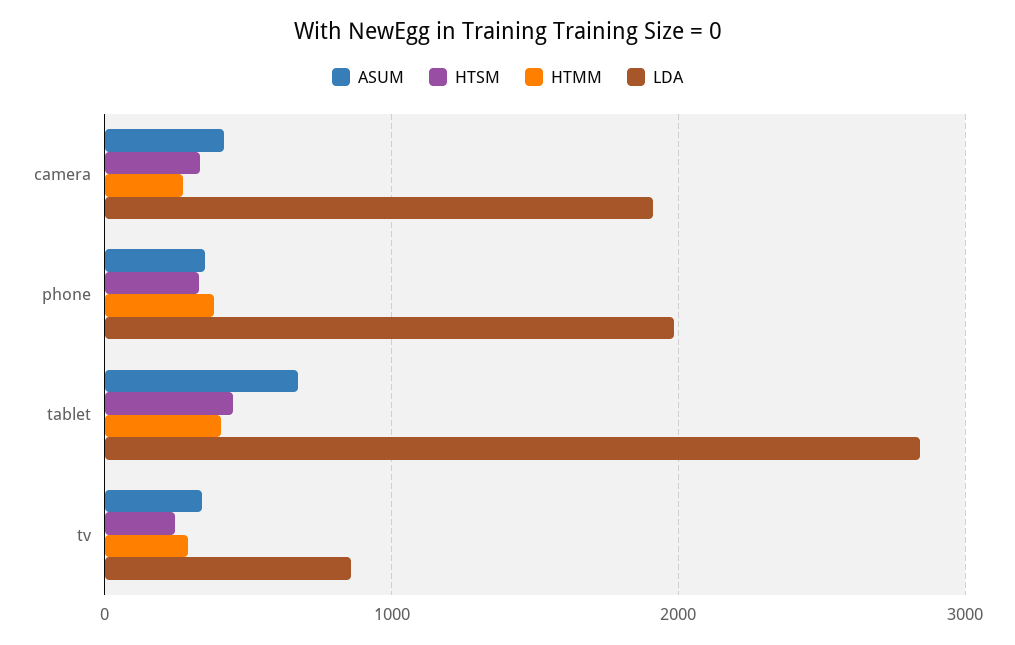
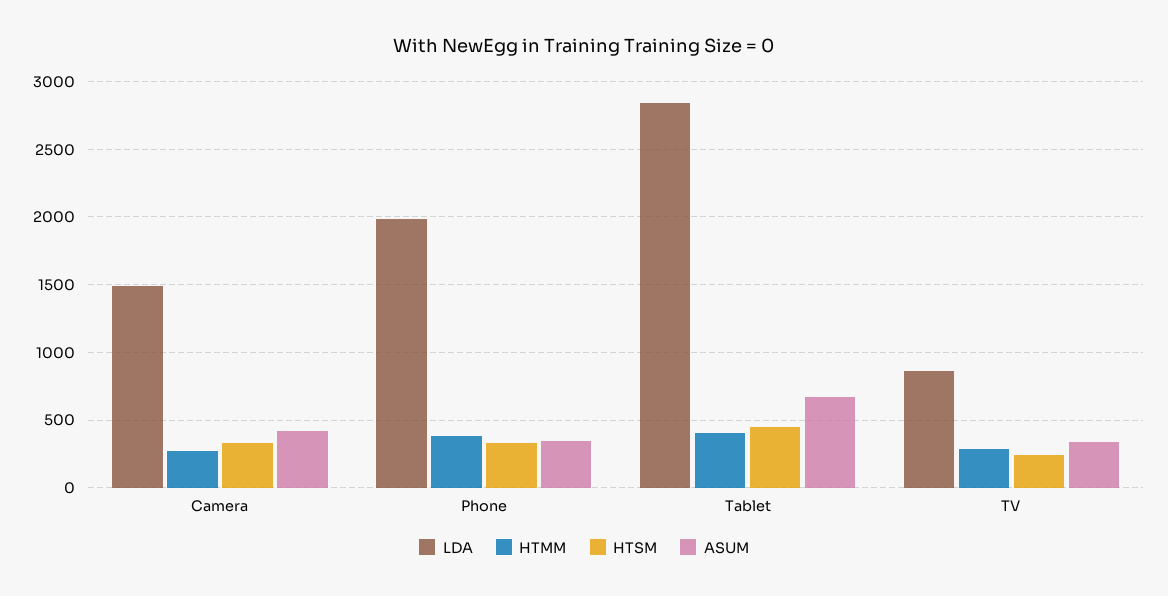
LDA, camera: 1900 -> 1500

